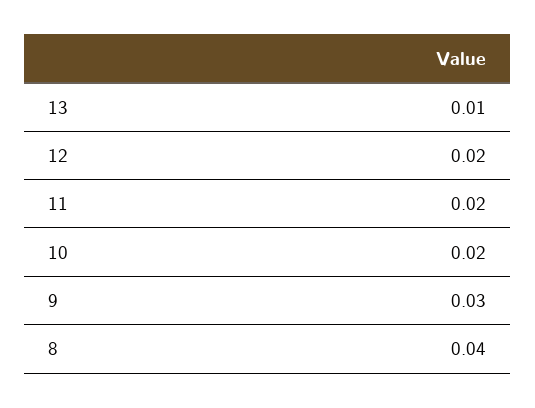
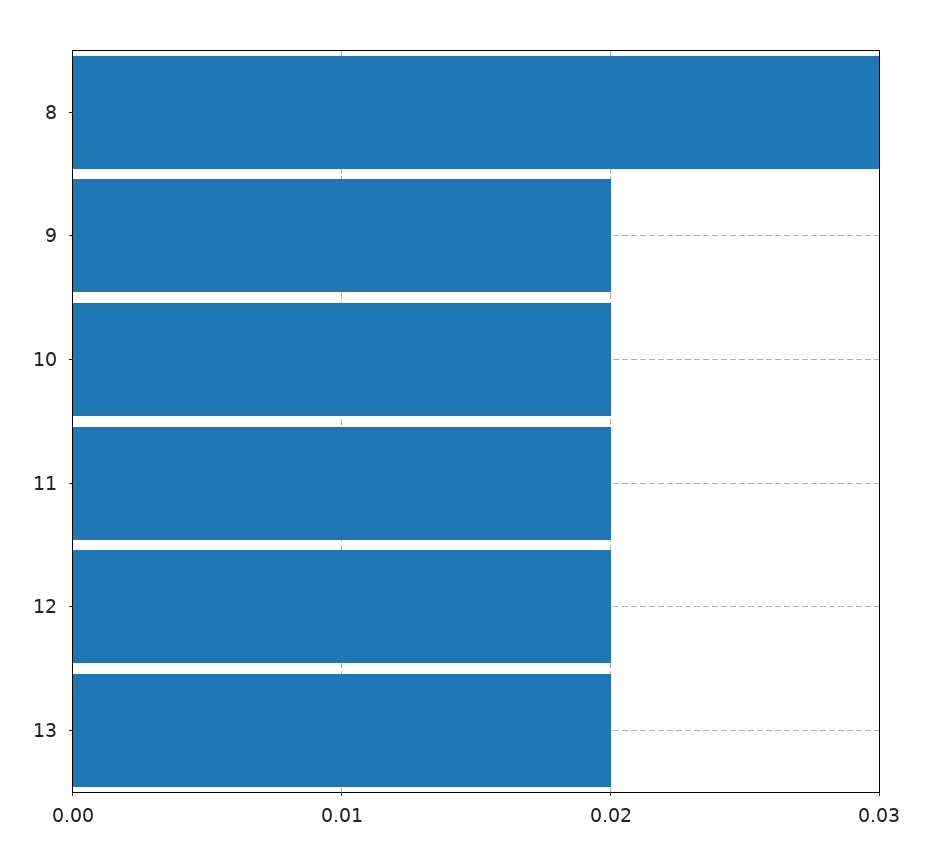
13: 0.01 -> 0.02
9: 0.03 -> 0.02
8: 0.04 -> 0.03

